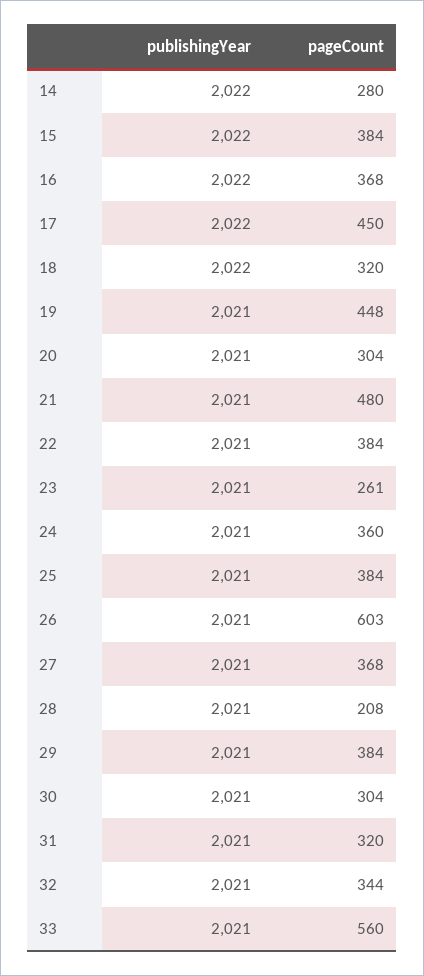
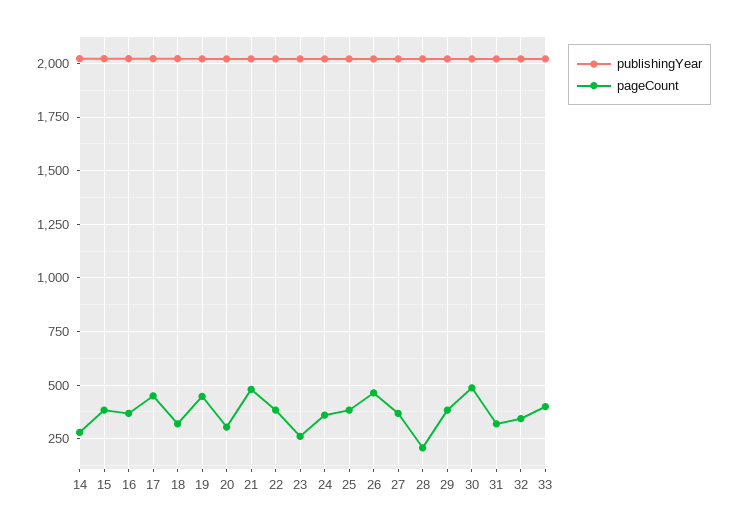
pageCount, 26: 603 -> 450
pageCount, 30: 304 -> 500
pageCount, 33: 560 -> 400

